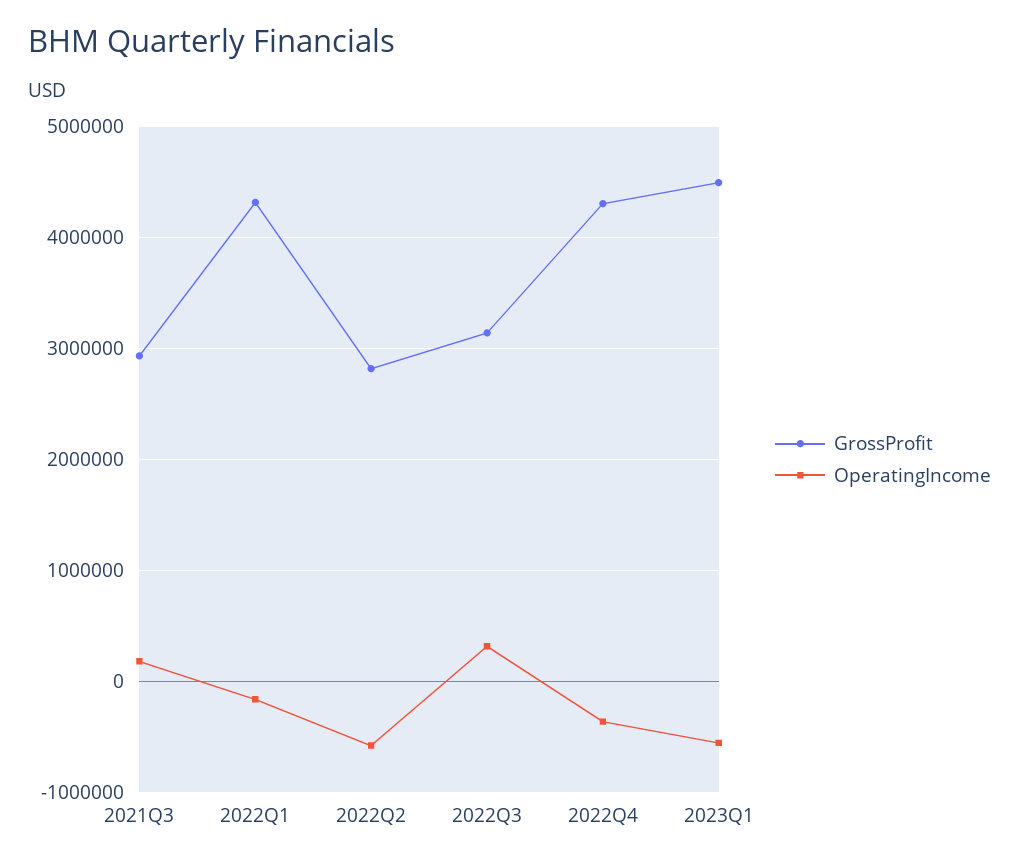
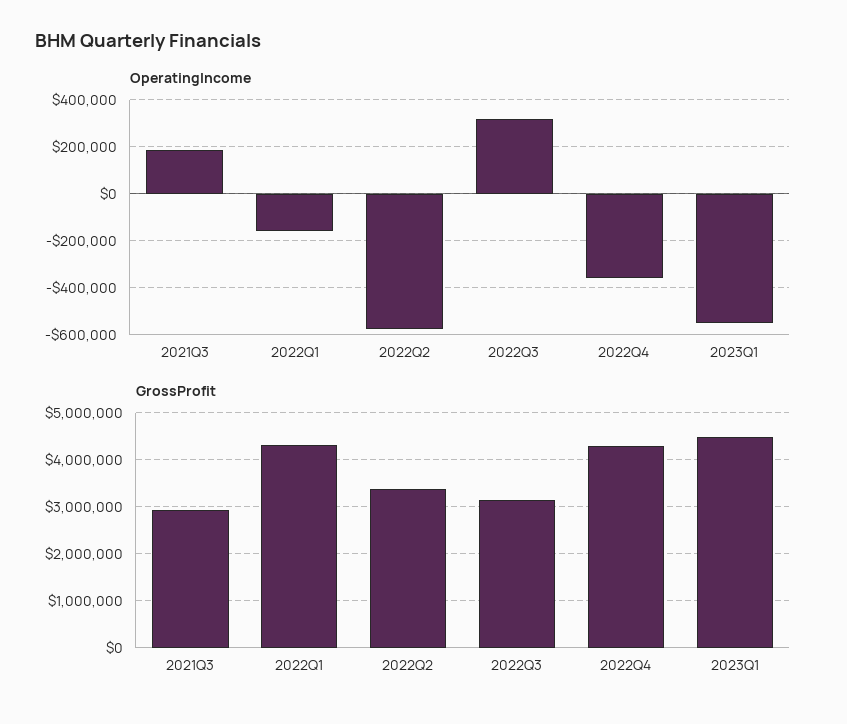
GrossProfit, 2022Q2: 2800000 -> 3400000

